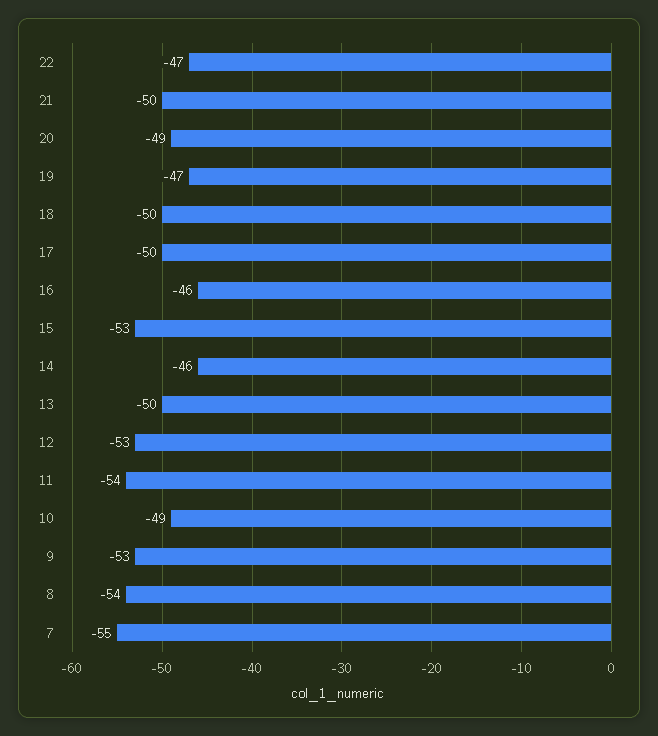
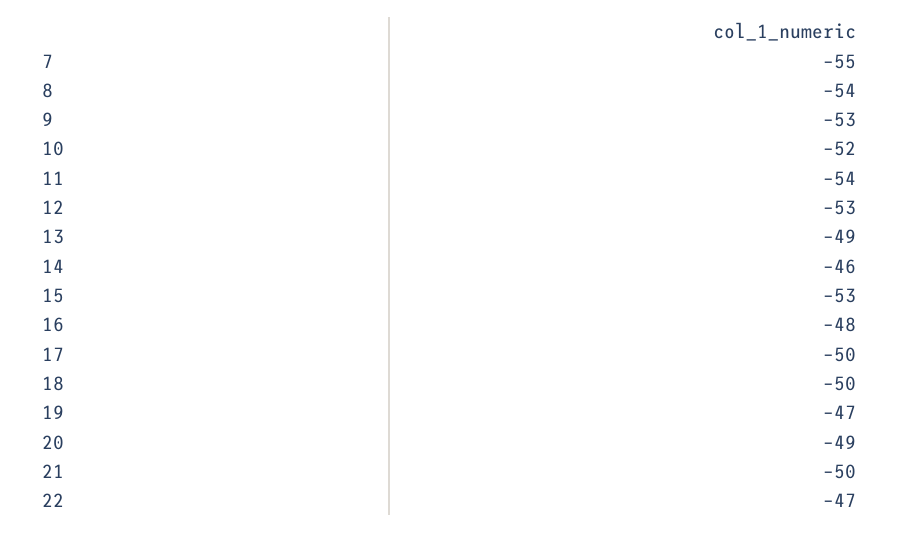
16: -46 -> -48
13: -50 -> -49
10: -49 -> -52

